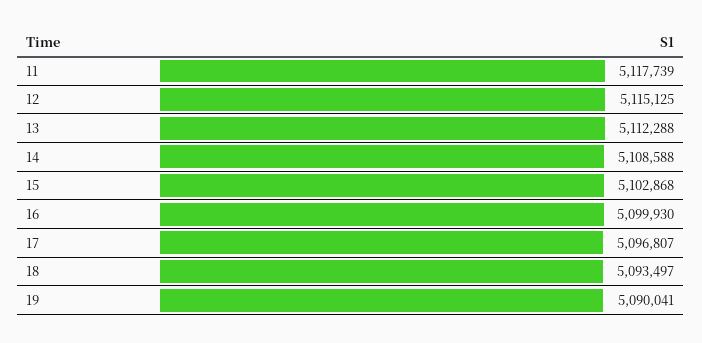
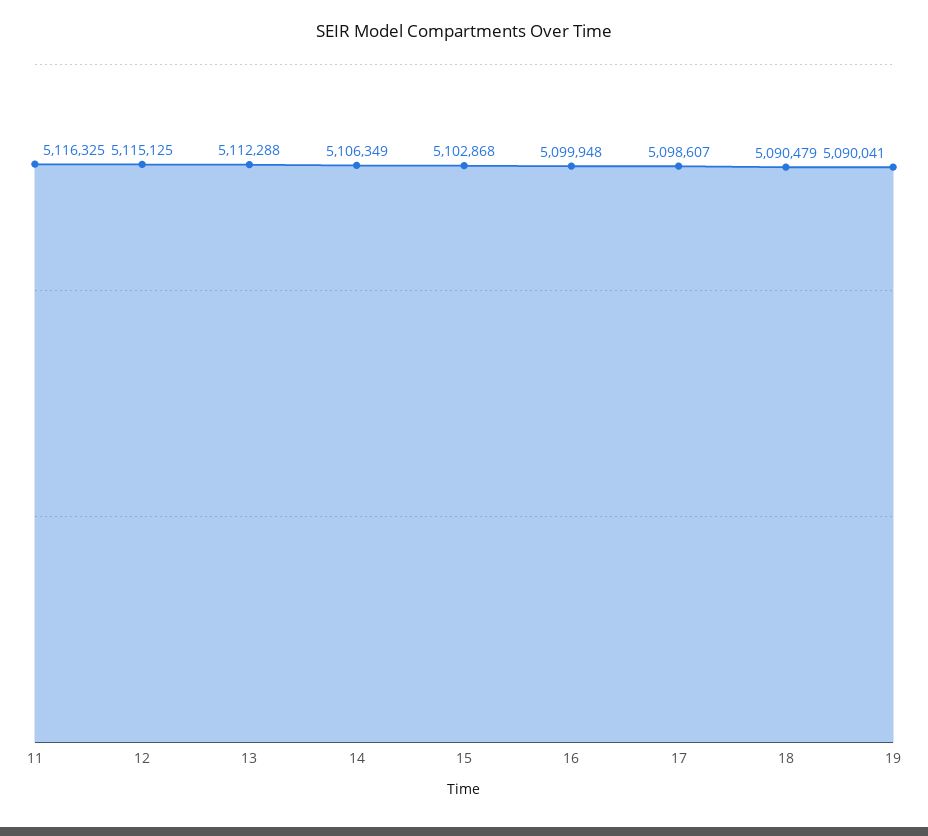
11: 5117739 -> 5116325
14: 5108588 -> 5106349
16: 5099930 -> 5099948
17: 5096807 -> 5098607
18: 5093497 -> 5090479

